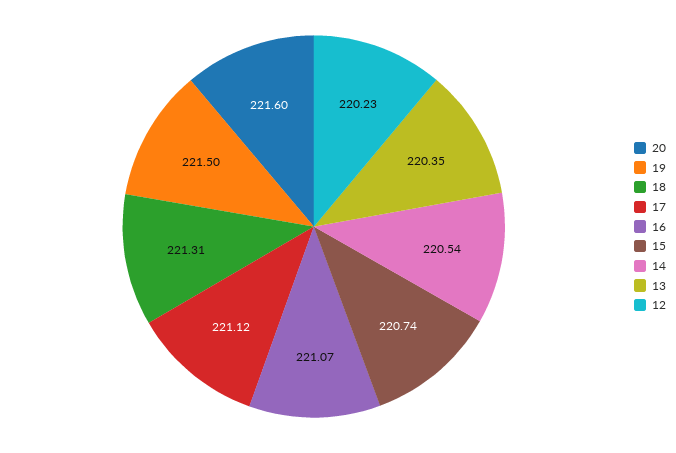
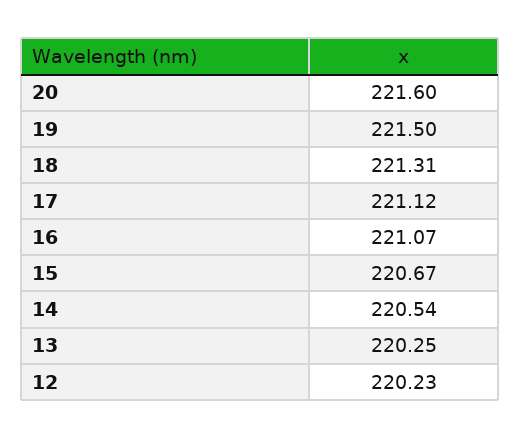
15: 220.74 -> 220.67
13: 220.35 -> 220.25

